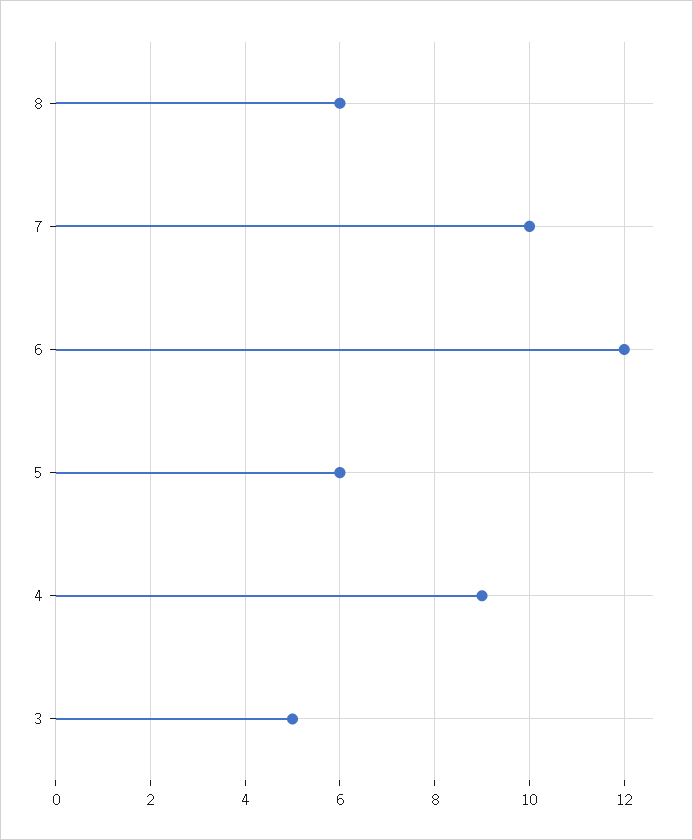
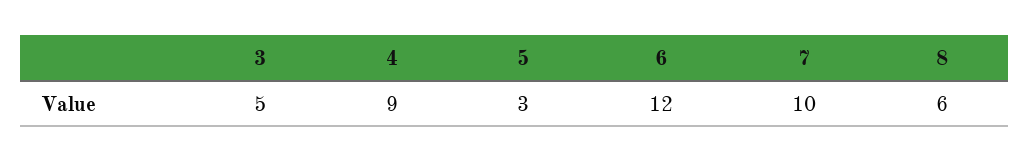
5: 6 -> 3

